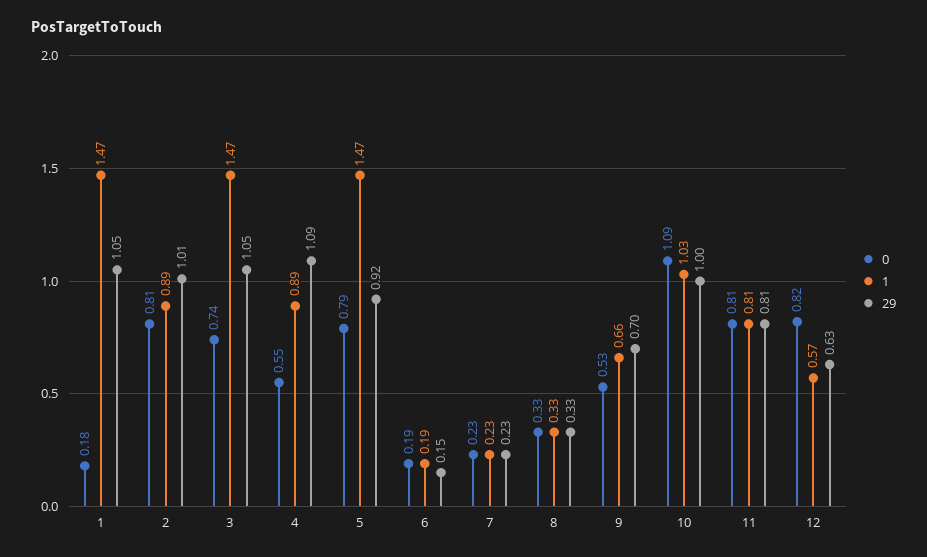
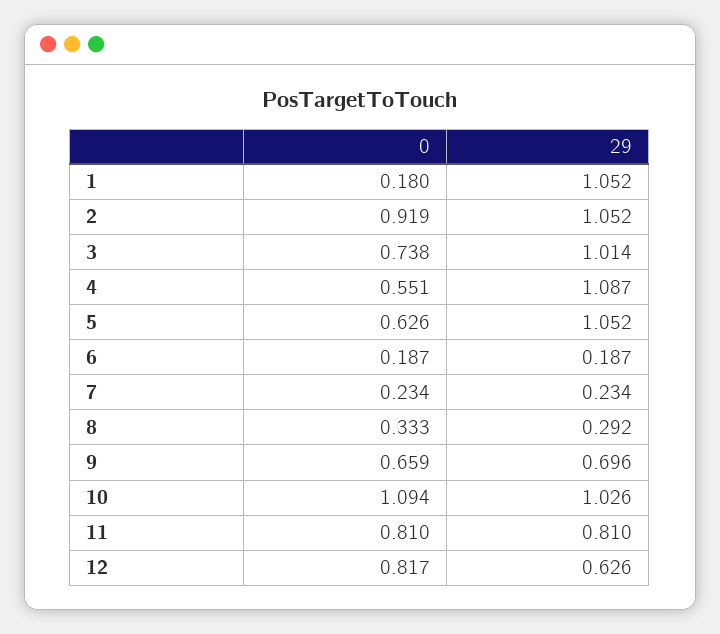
1, 1: 1.47 -> none
0, 2: 0.81 -> 0.919
1, 2: 0.89 -> none
29, 2: 1.01 -> 1.052
1, 3: 1.47 -> none
29, 3: 1.05 -> 1.014
1, 4: 0.89 -> none
0, 5: 0.79 -> 0.626
1, 5: 1.47 -> none
29, 5: 0.92 -> 1.052
1, 6: 0.19 -> none
29, 6: 0.15 -> 0.187
1, 7: 0.23 -> none
1, 8: 0.33 -> none
29, 8: 0.33 -> 0.292
0, 9: 0.53 -> 0.659
1, 9: 0.66 -> none
1, 10: 1.03 -> none
29, 10: 1 -> 1.026
1, 11: 0.81 -> none
1, 12: 0.57 -> none

